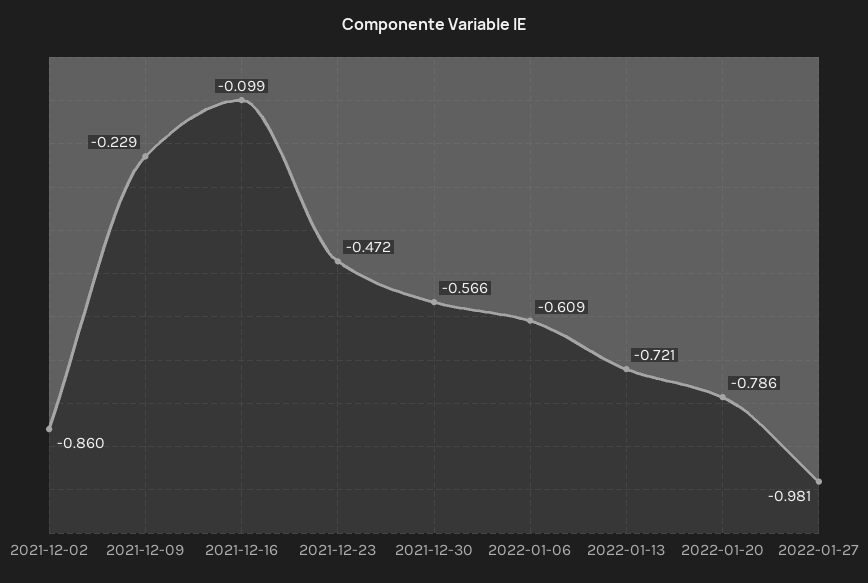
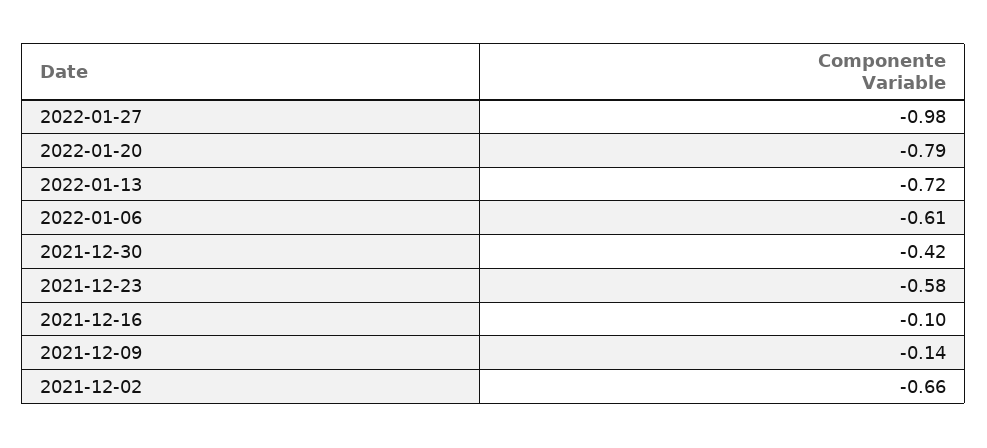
2021-12-02: -0.86 -> -0.66
2021-12-09: -0.229 -> -0.14
2021-12-23: -0.472 -> -0.58
2021-12-30: -0.566 -> -0.42

